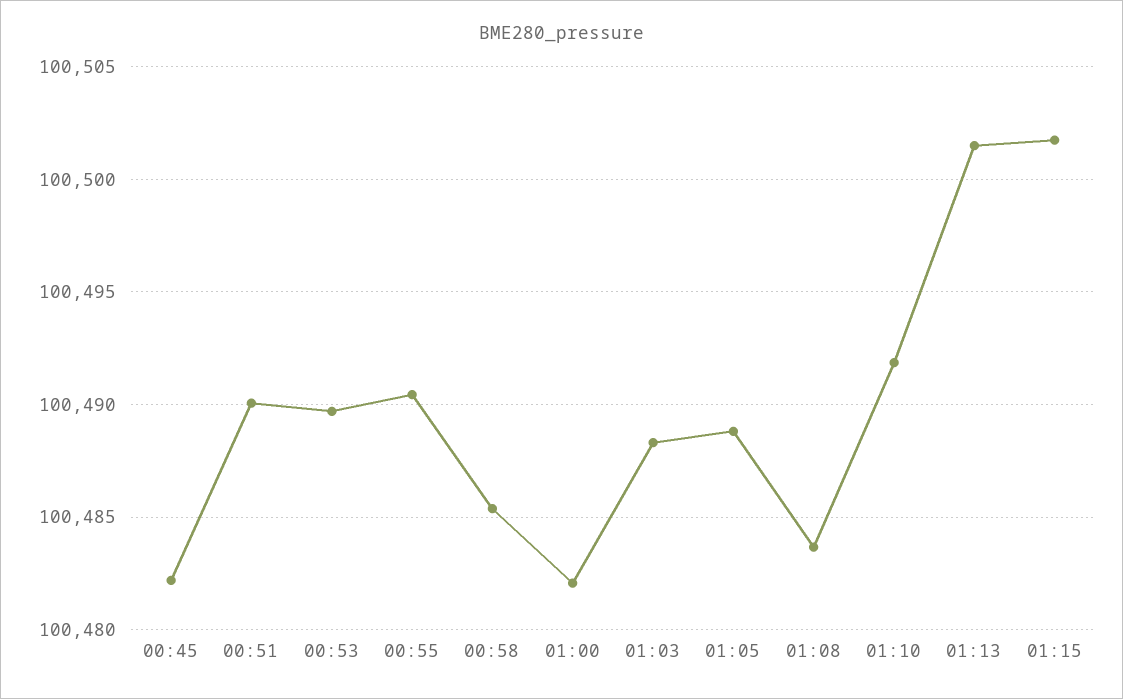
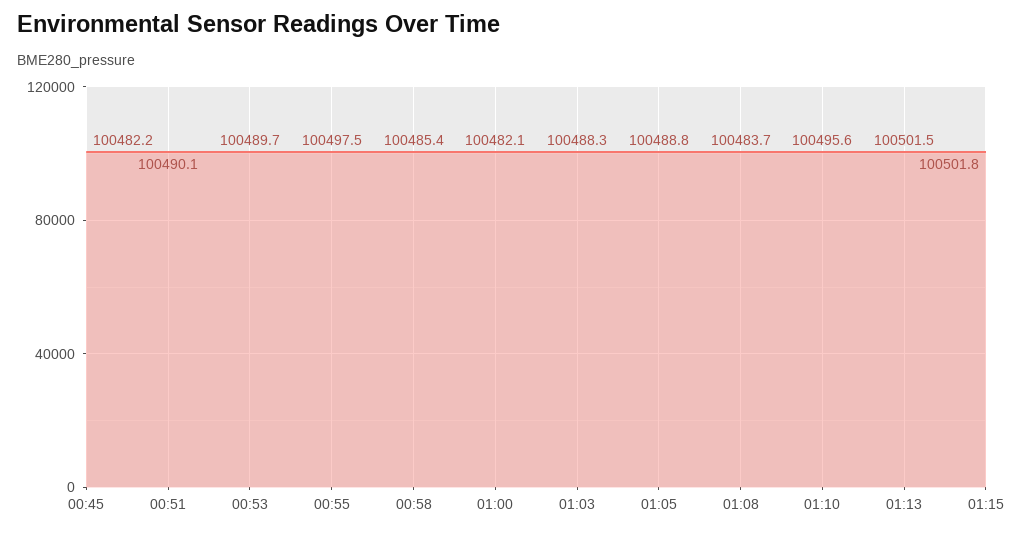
00:55: 100490.5 -> 100497.5
01:10: 100492 -> 100495.6

